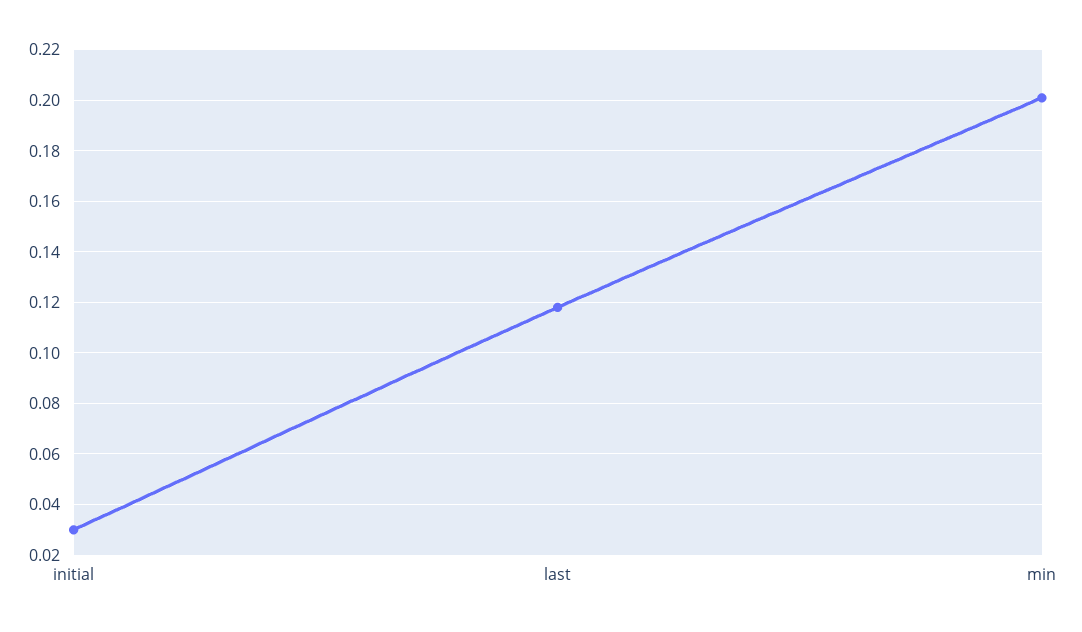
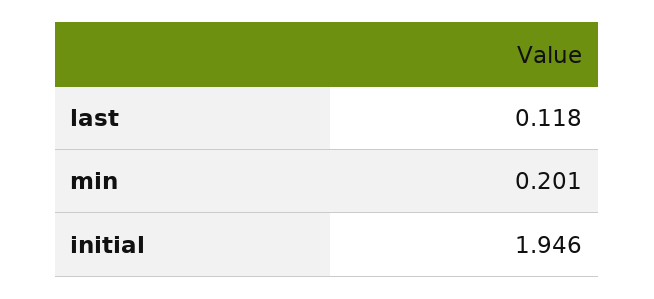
initial: 0.03 -> 1.946

